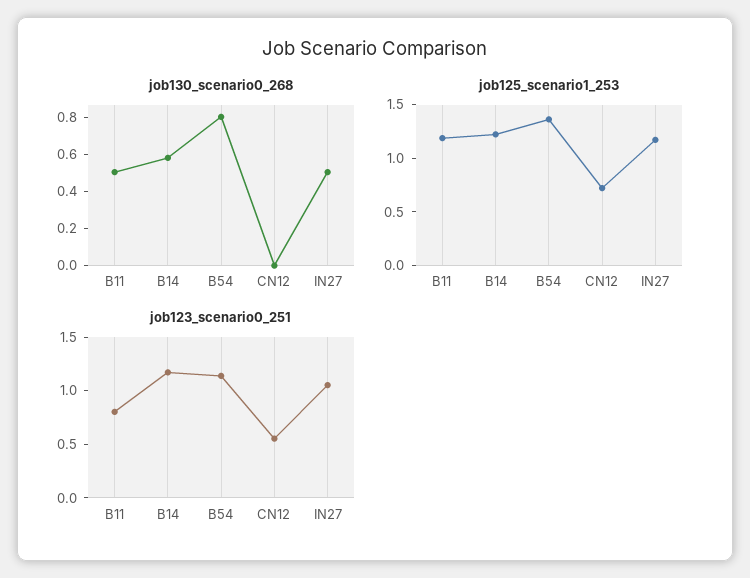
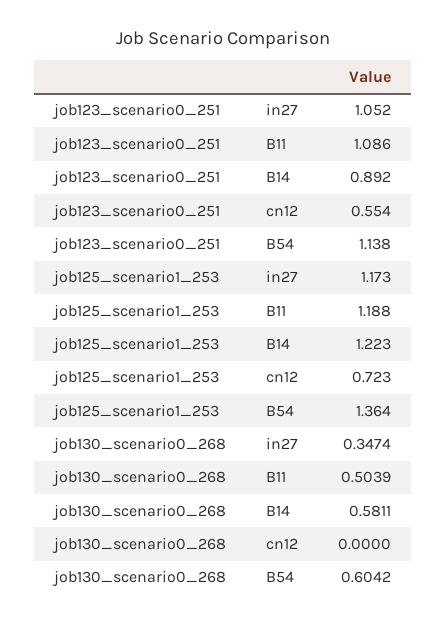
job130_scenario0_268, B54: 0.8 -> 0.6042
job130_scenario0_268, IN27: 0.5 -> 0.3474
job123_scenario0_251, B11: 0.8 -> 1.086
job123_scenario0_251, B14: 1.2 -> 0.892

